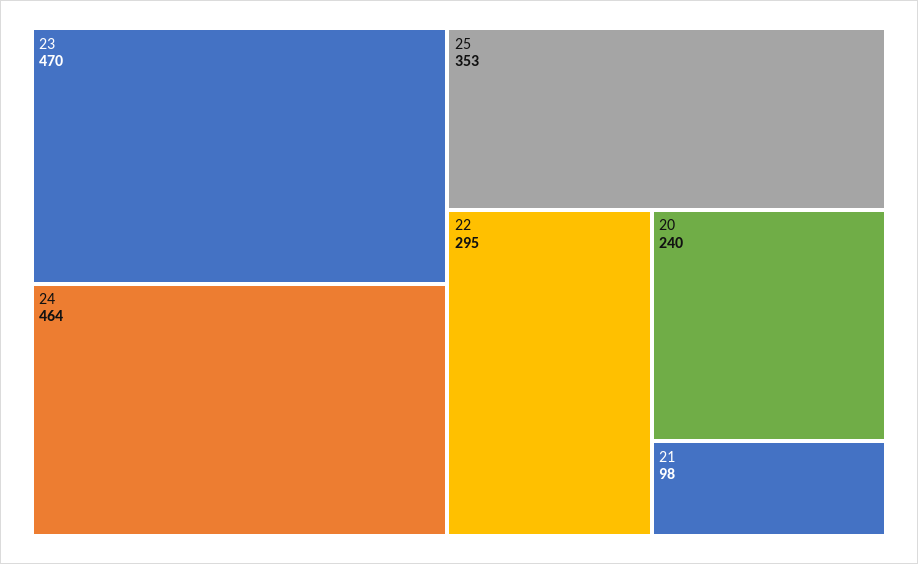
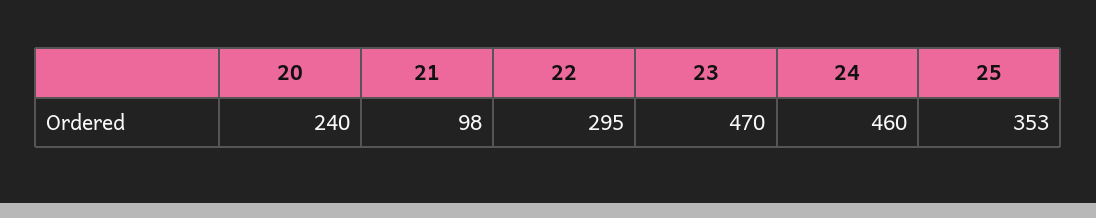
24: 464 -> 460

